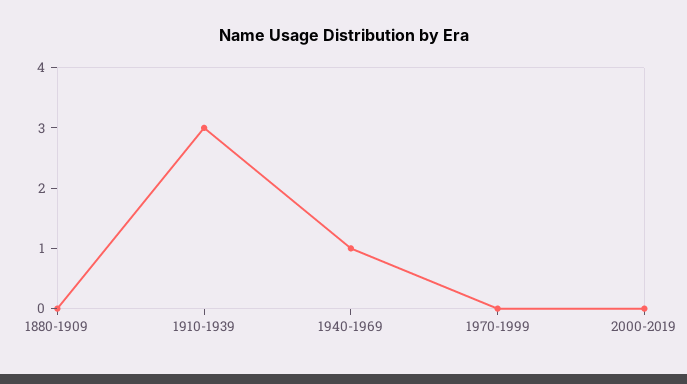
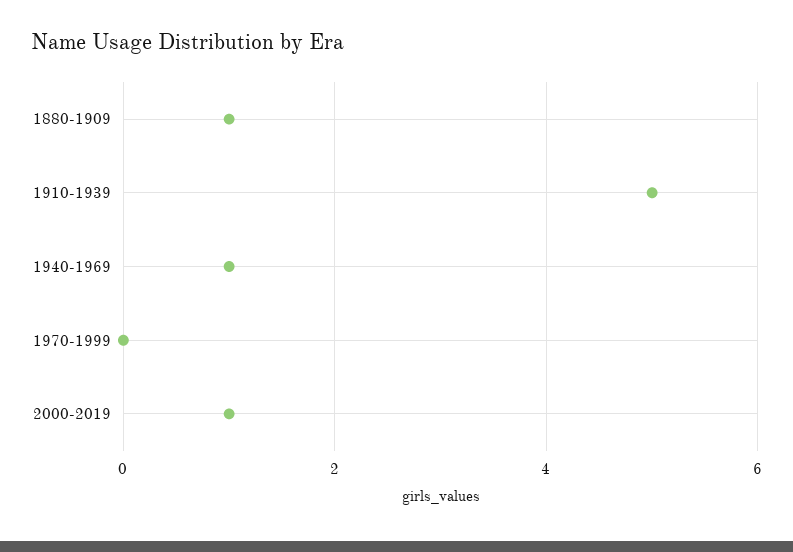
1880-1909: 0 -> 1
1910-1939: 3 -> 5
2000-2019: 0 -> 1

